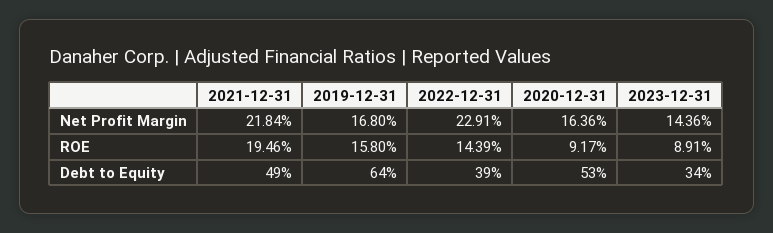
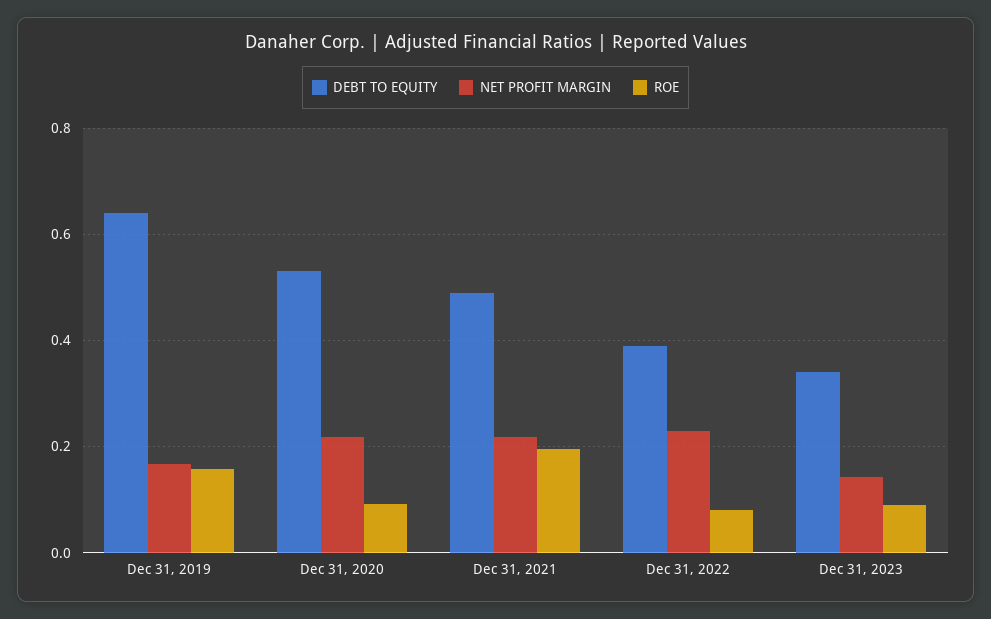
Net Profit Margin, 2020-12-31: 0.1636 -> 0.22
ROE, 2022-12-31: 0.1439 -> 0.08

